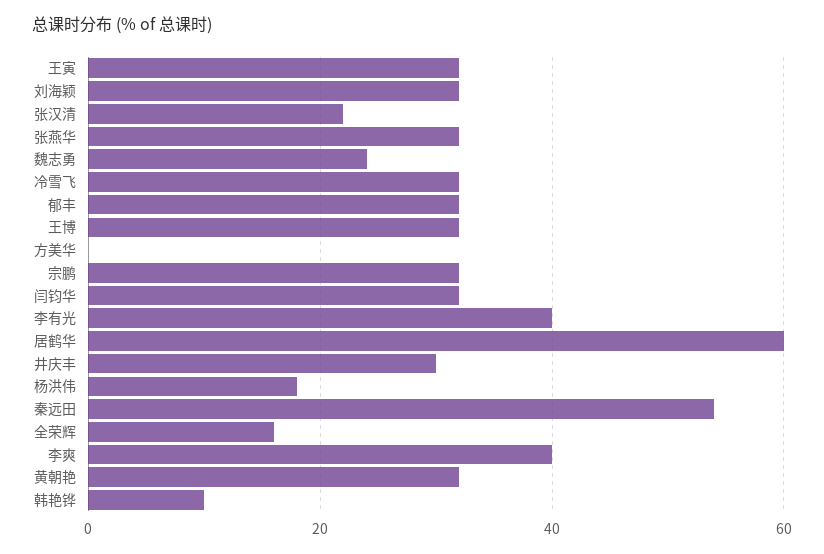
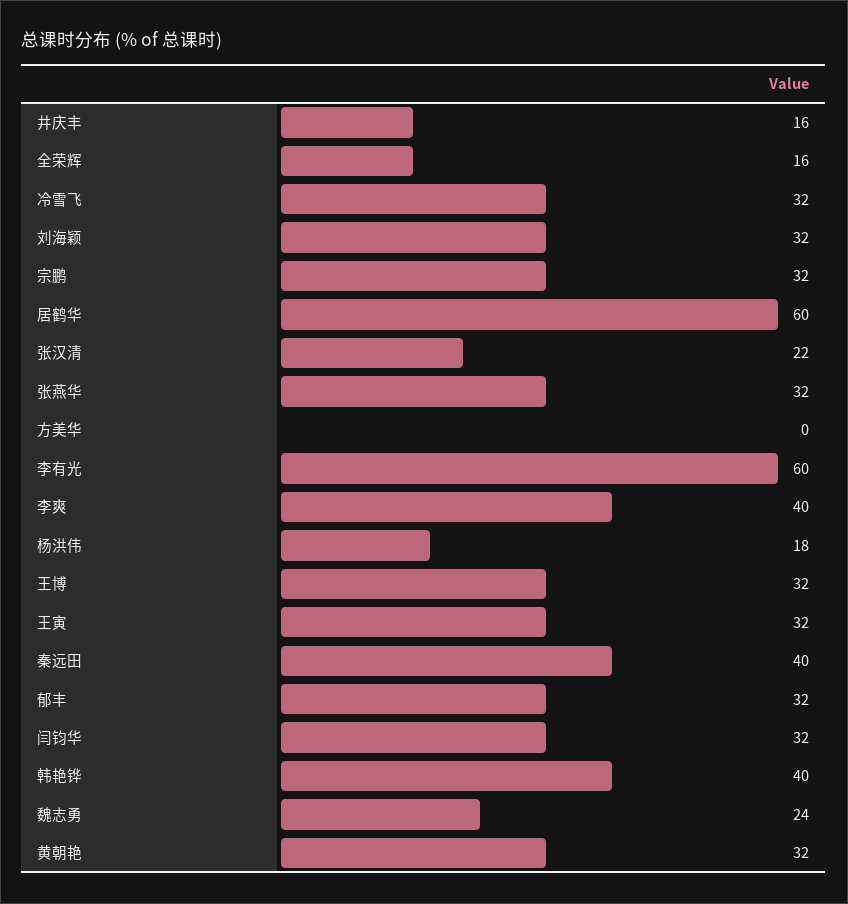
李有光: 40 -> 60
井庆丰: 30 -> 16
秦远田: 55 -> 40
韩艳铧: 10 -> 40

